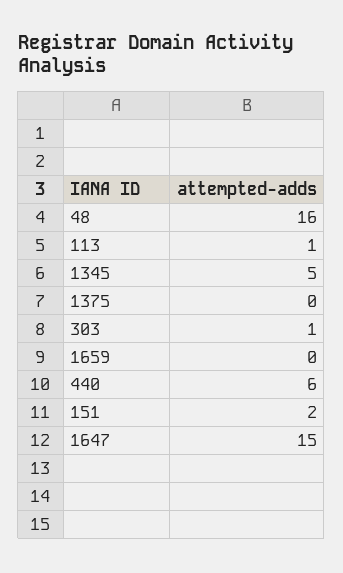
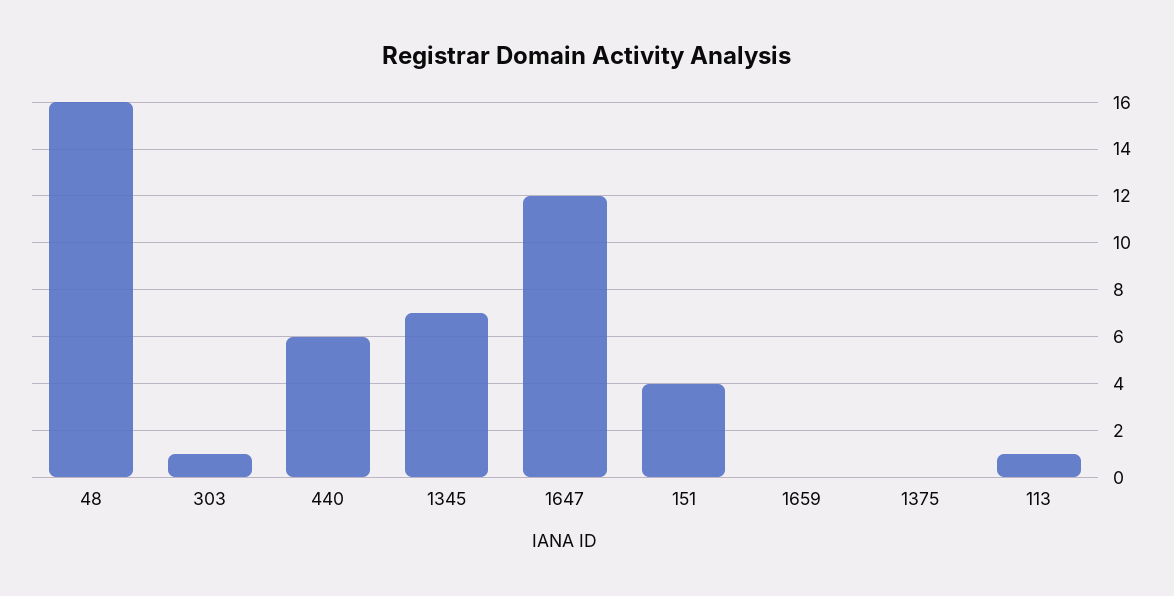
1345: 5 -> 7
151: 2 -> 4
1647: 15 -> 12

